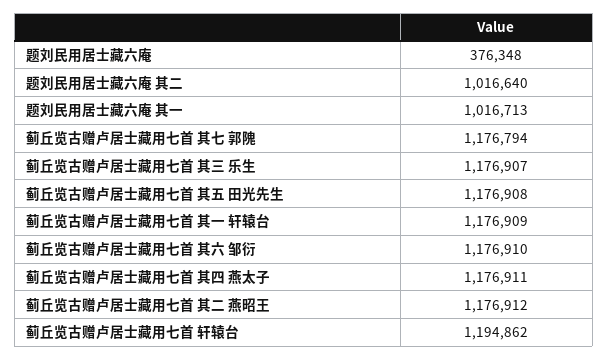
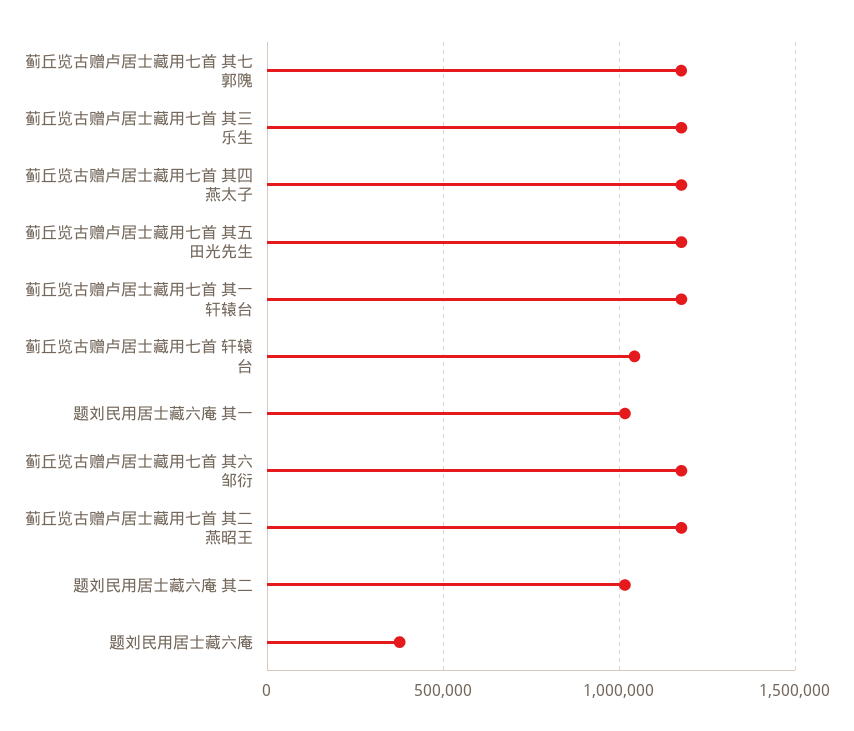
蓟丘览古赠卢居士藏用七首 轩辕台: 1194862 -> 1050000

